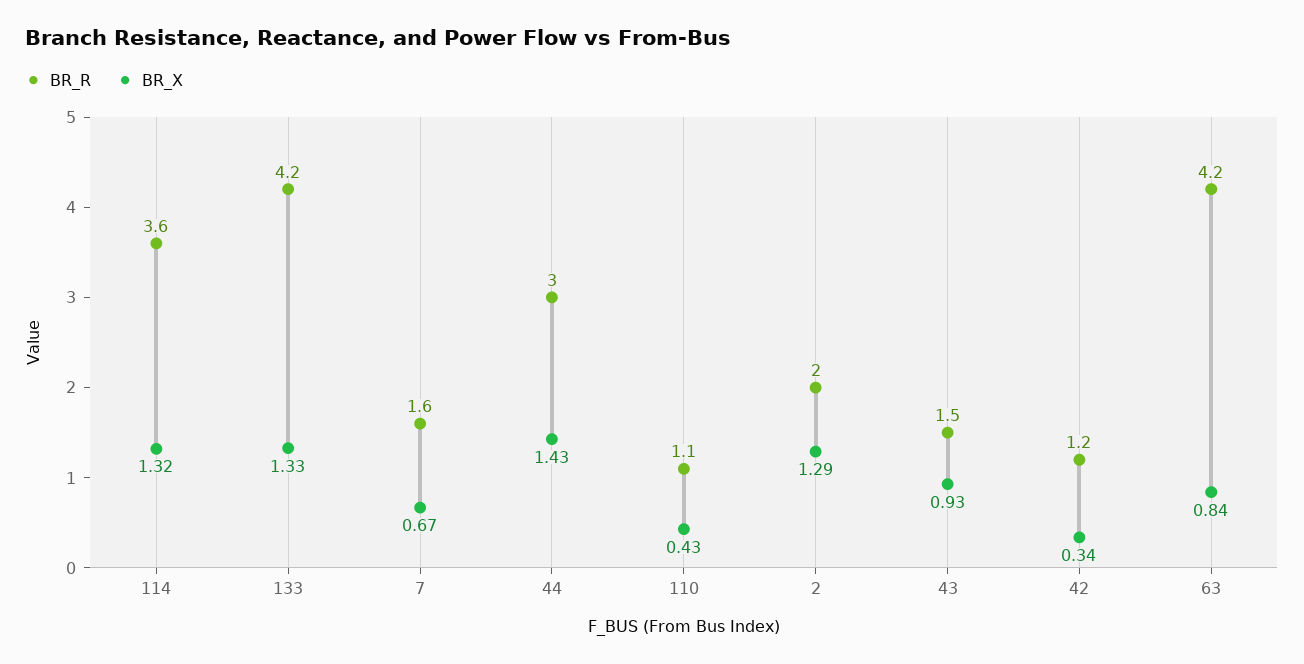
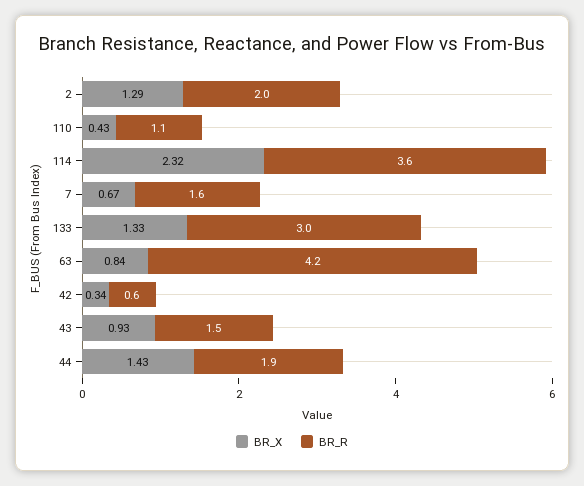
BR_X, 114: 1.32 -> 2.32
BR_R, 133: 4.2 -> 3
BR_R, 44: 3 -> 1.9
BR_R, 42: 1.2 -> 0.6

